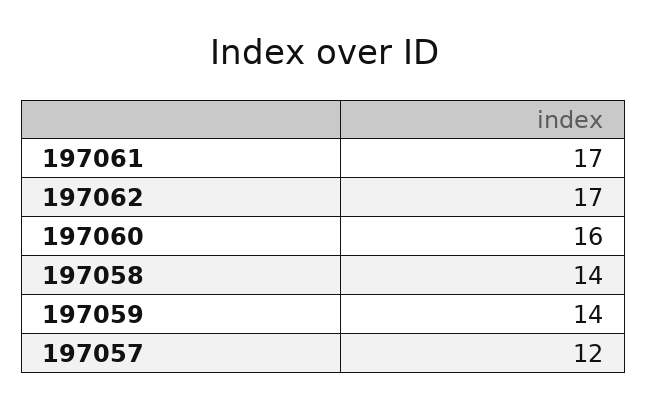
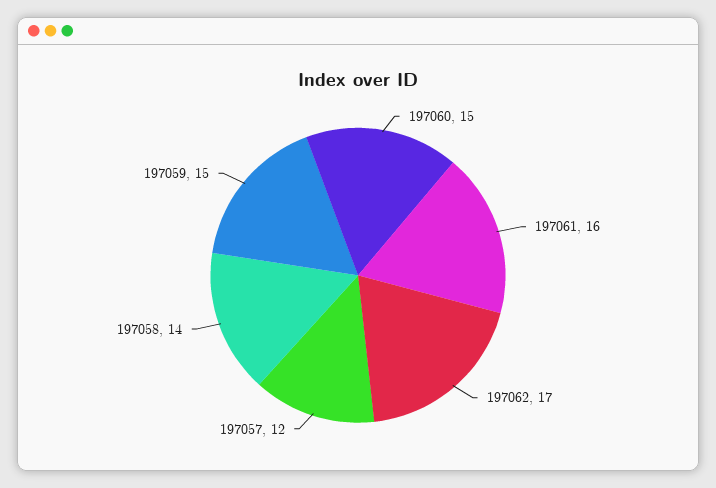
197061: 17 -> 16
197060: 16 -> 15
197059: 14 -> 15

